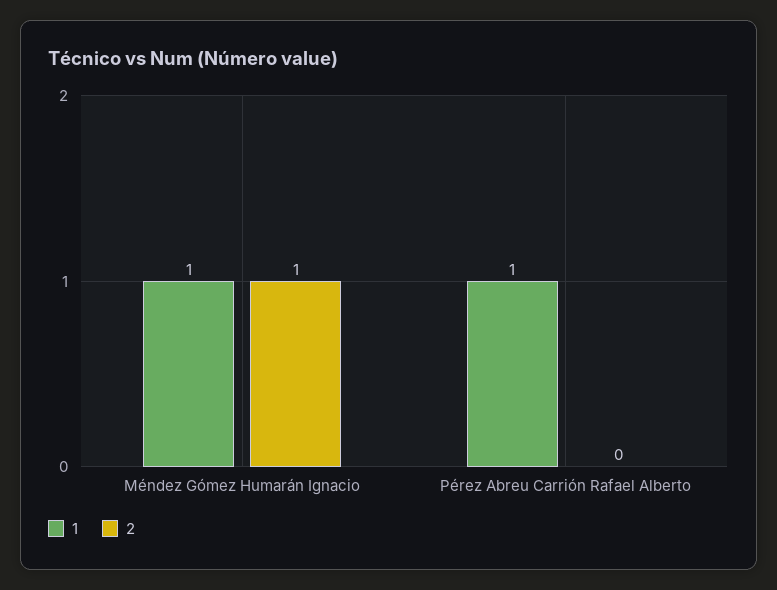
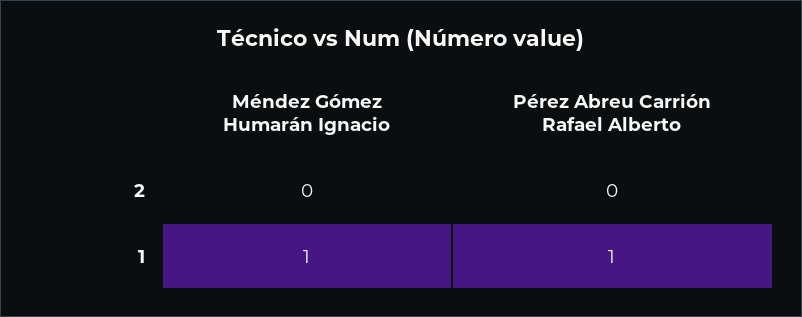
2, Méndez Gómez Humarán Ignacio: 1 -> 0

